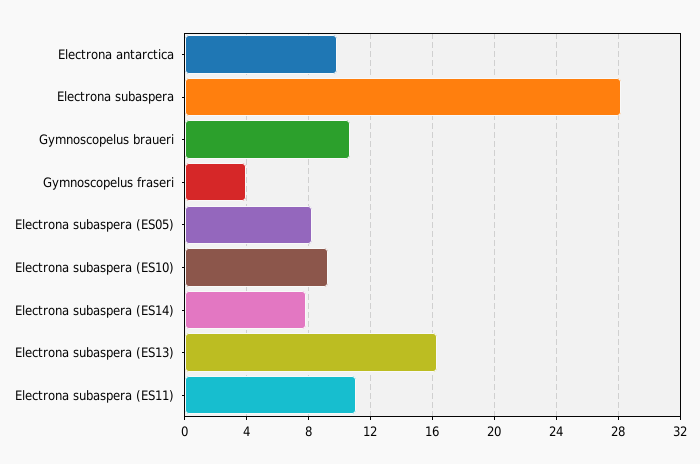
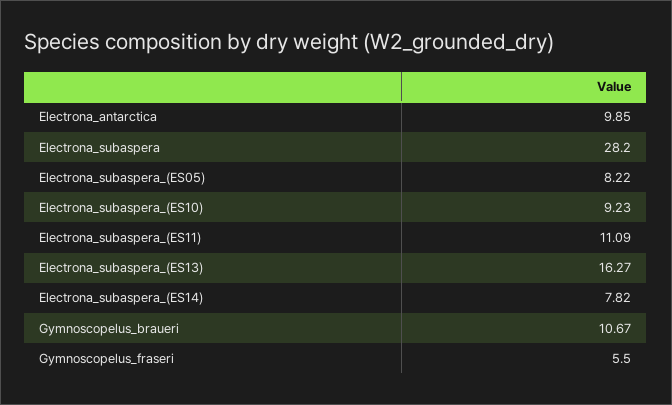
Gymnoscopelus fraseri: 4 -> 5.5

